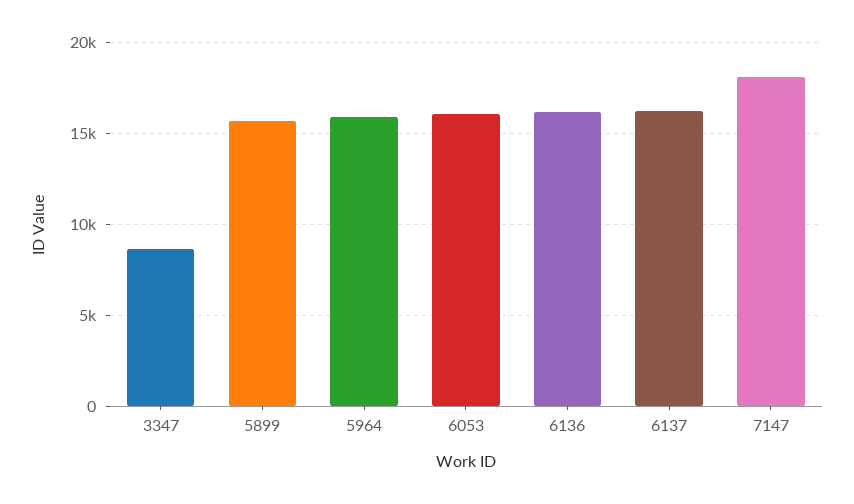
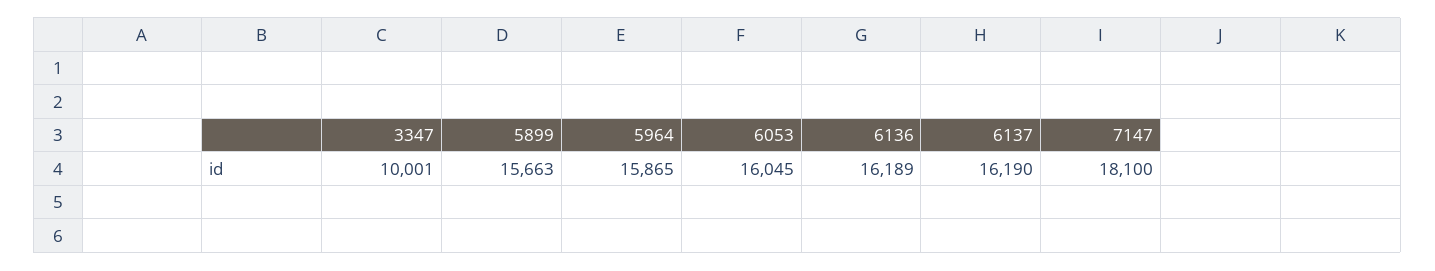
3347: 8500 -> 10001

